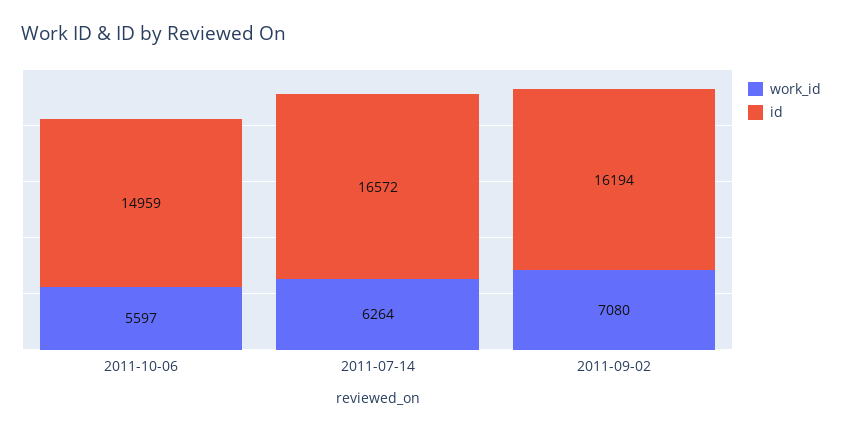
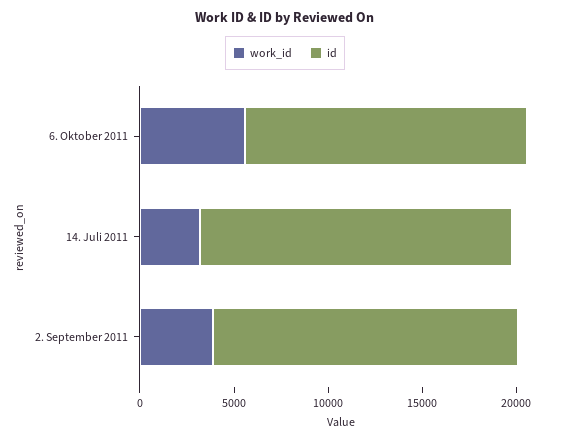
work_id, 2011-07-14: 6264 -> 3000
work_id, 2011-09-02: 7080 -> 4000

